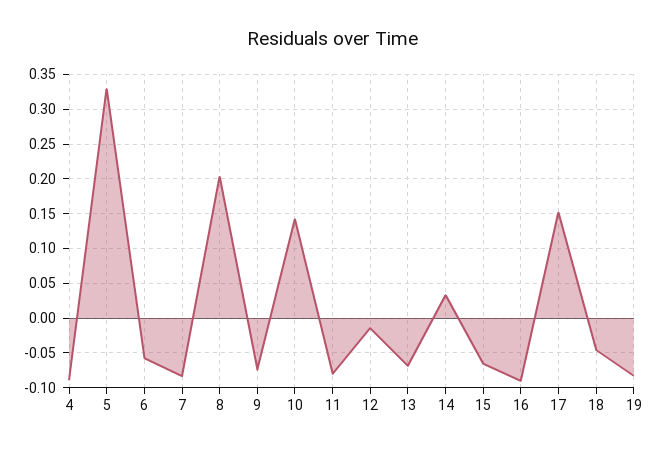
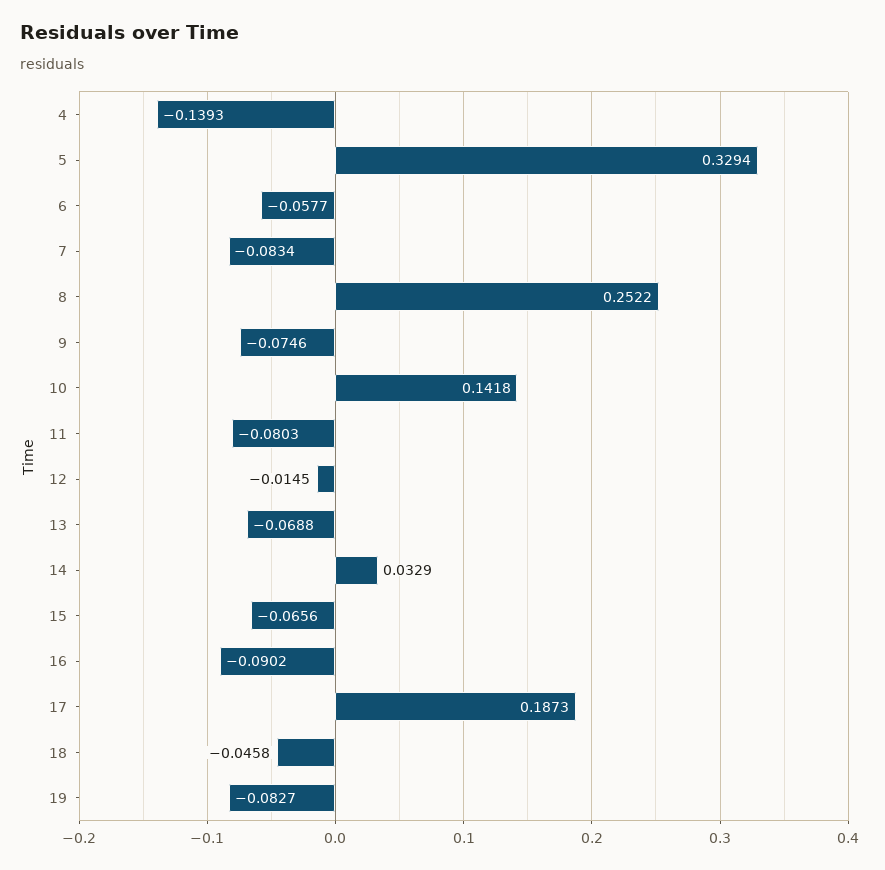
4: -0.09 -> -0.1393
8: 0.2 -> 0.2522
17: 0.15 -> 0.1873

